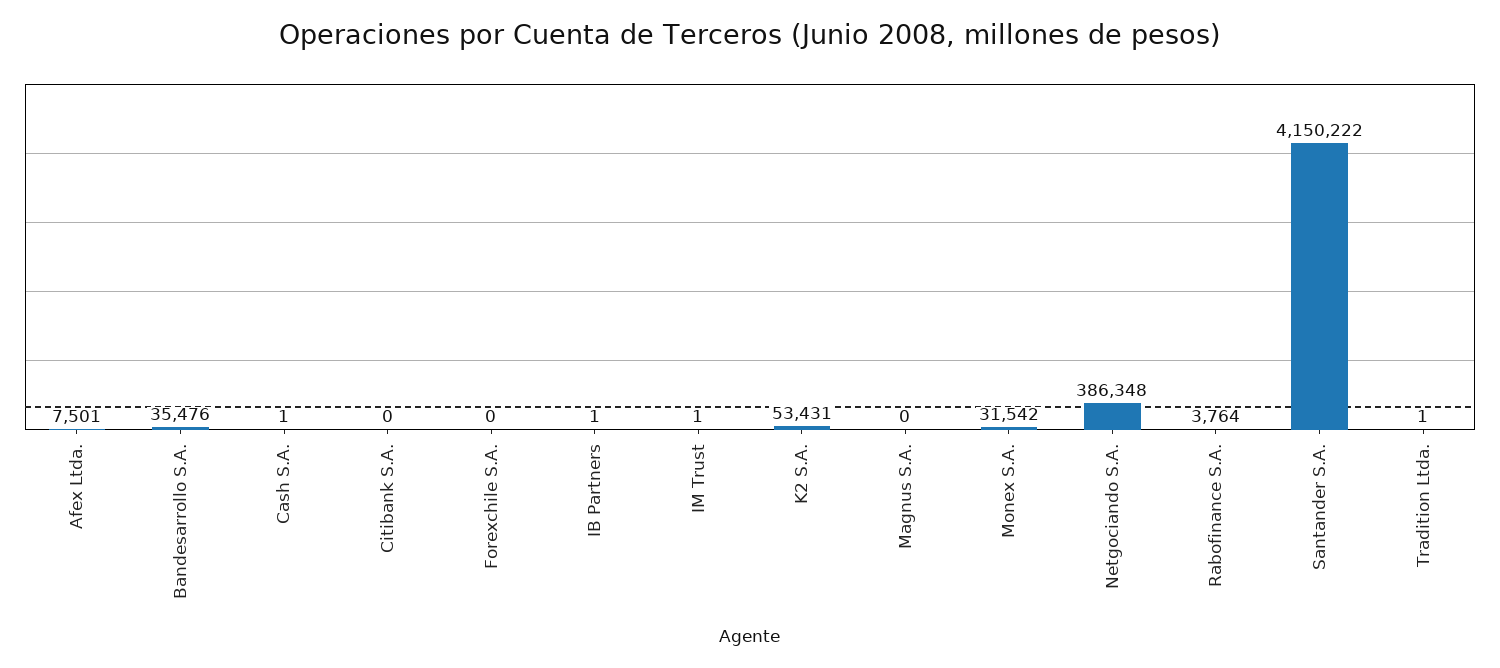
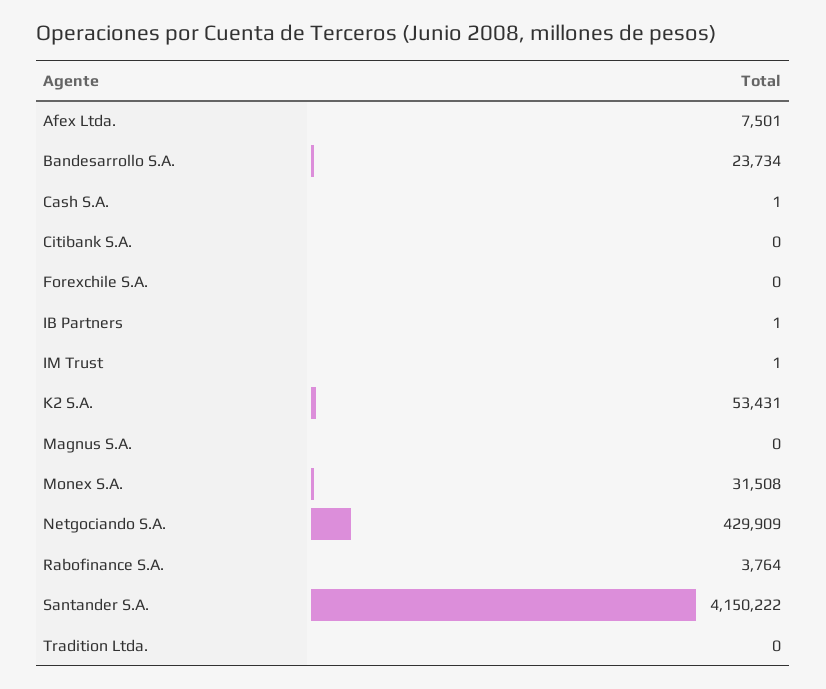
Bandesarrollo S.A.: 35476 -> 23734
Monex S.A.: 31542 -> 31508
Netgociando S.A.: 386348 -> 429909
Tradition Ltda.: 1 -> 0

